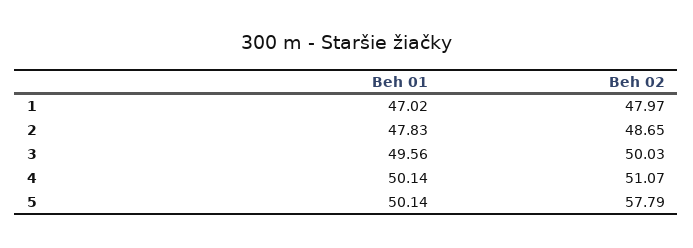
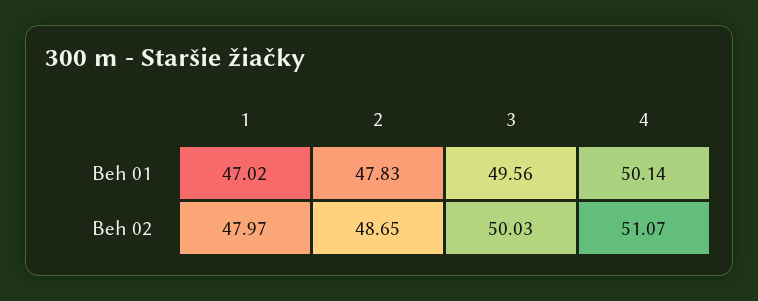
Beh 01, 5: 50.14 -> none
Beh 02, 5: 57.79 -> none

